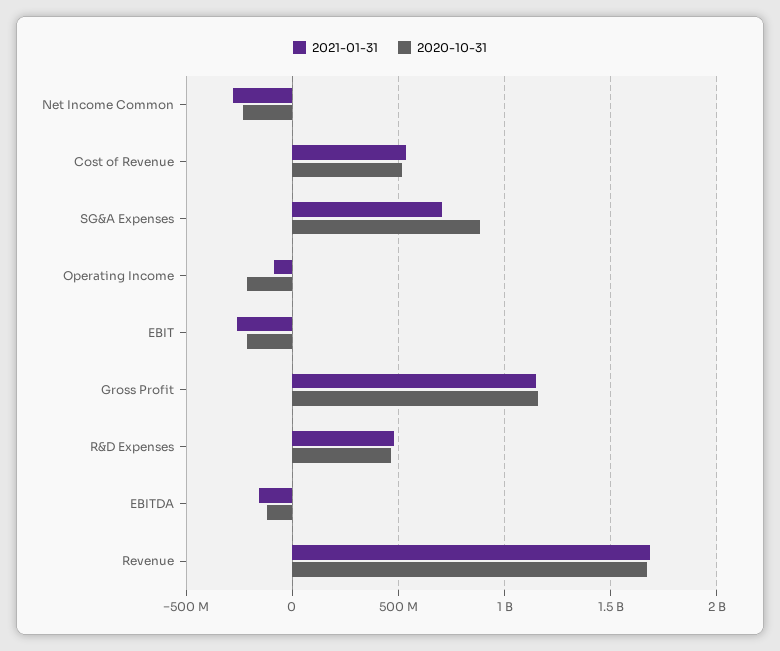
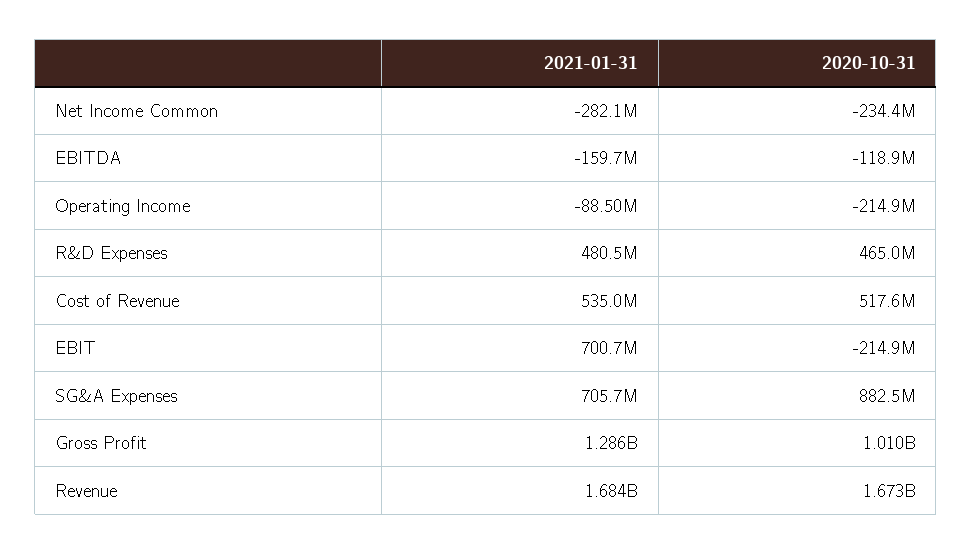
2021-01-31, EBIT: -250000000 -> 700700000
2021-01-31, Gross Profit: 1150000000 -> 1286000000
2020-10-31, Gross Profit: 1150000000 -> 1010000000

